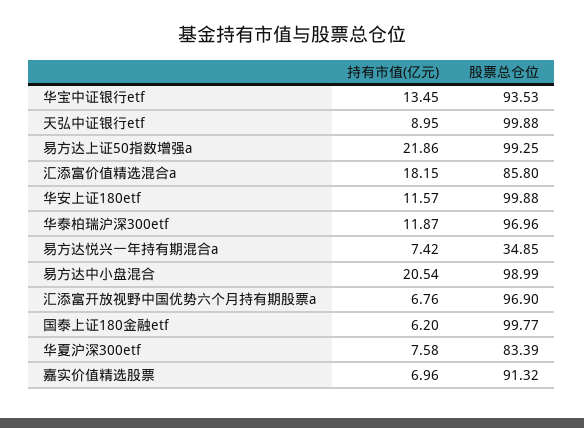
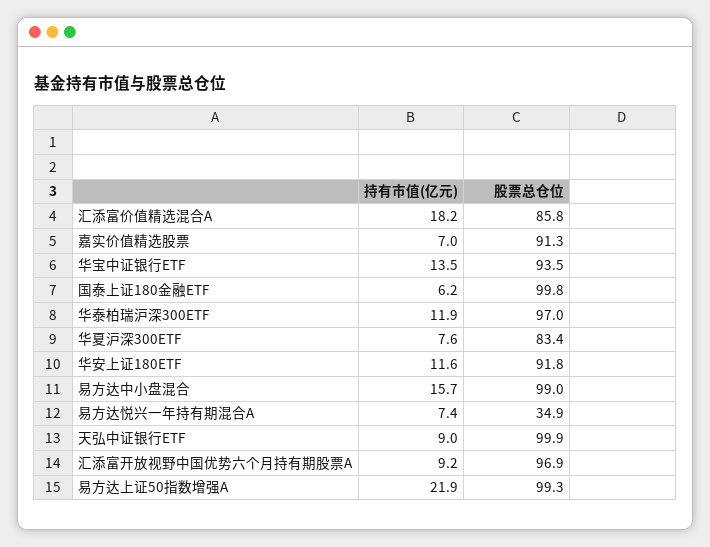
股票总仓位, 华安上证180etf: 99.88 -> 91.8
持有市值(亿元), 易方达中小盘混合: 20.54 -> 15.7
持有市值(亿元), 汇添富开放视野中国优势六个月持有期股票a: 6.76 -> 9.2

